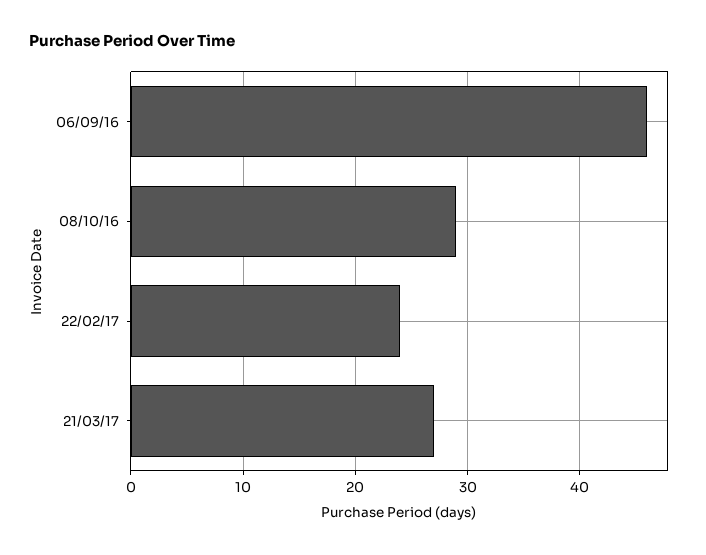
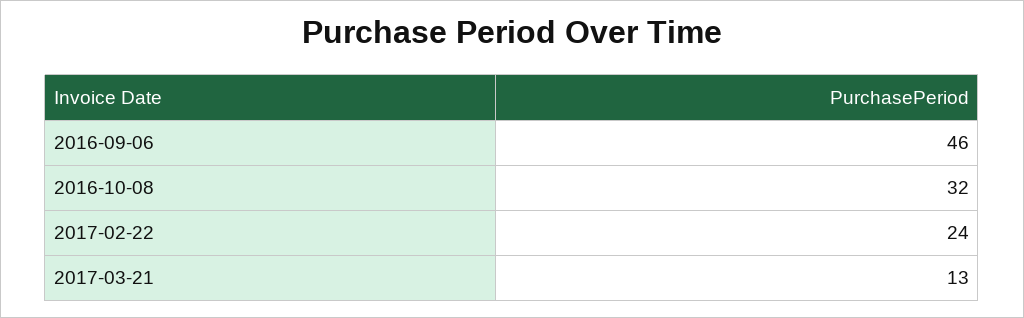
08/10/16: 29 -> 32
21/03/17: 27 -> 13

